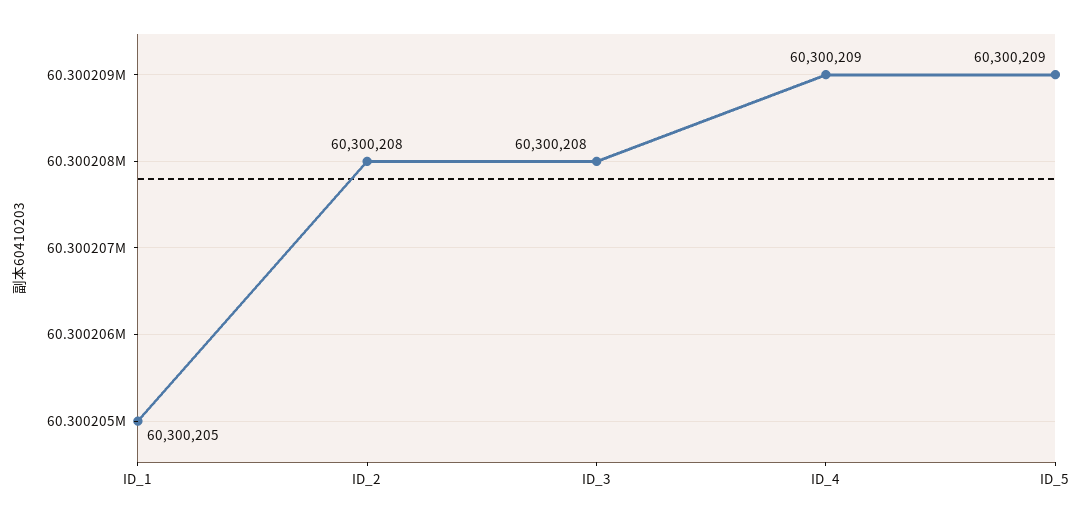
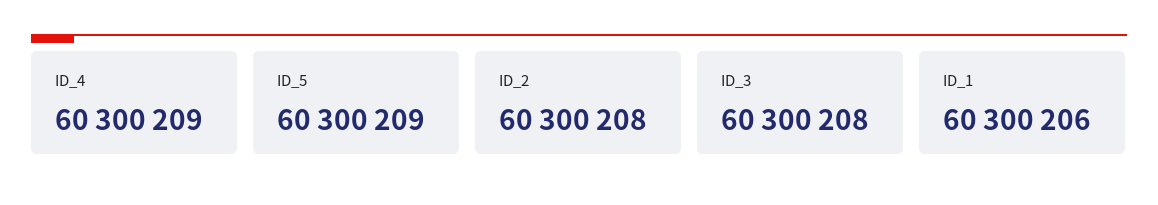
ID_1: 60300205 -> 60300206

